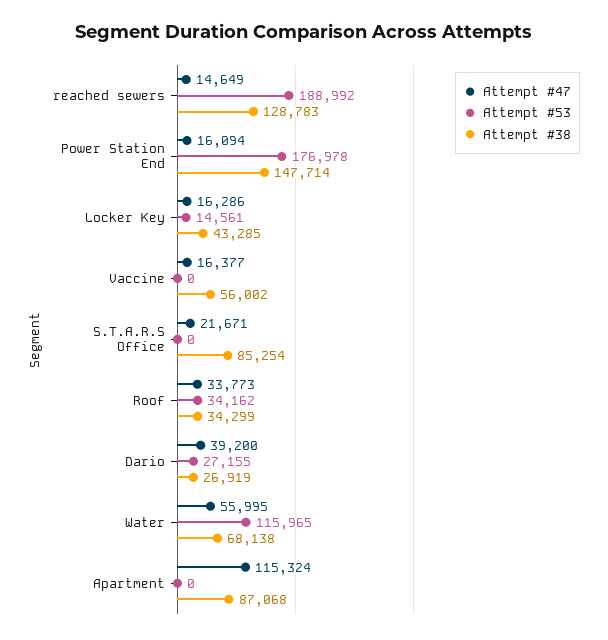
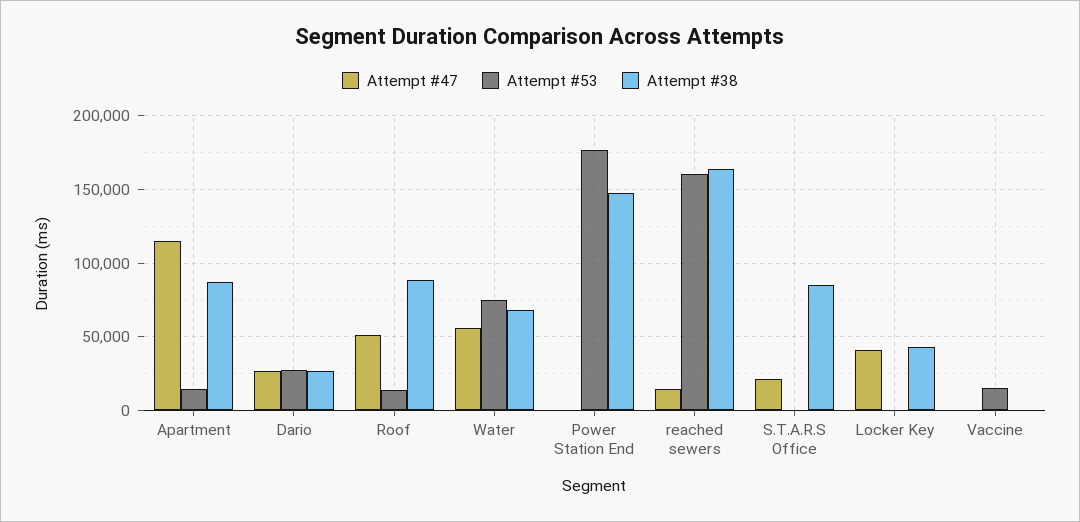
Attempt #53, reached sewers: 188992 -> 160000
Attempt #38, reached sewers: 128783 -> 165000
Attempt #47, Power Station End: 16094 -> 0
Attempt #47, Locker Key: 16286 -> 40000
Attempt #53, Locker Key: 14561 -> 0
Attempt #47, Vaccine: 16377 -> 0
Attempt #53, Vaccine: 0 -> 15000
Attempt #38, Vaccine: 56002 -> 0
Attempt #47, Roof: 33773 -> 50000
Attempt #53, Roof: 34162 -> 15000
Attempt #38, Roof: 34299 -> 90000
Attempt #47, Dario: 39200 -> 25000
Attempt #53, Water: 115965 -> 75000
Attempt #53, Apartment: 0 -> 15000

